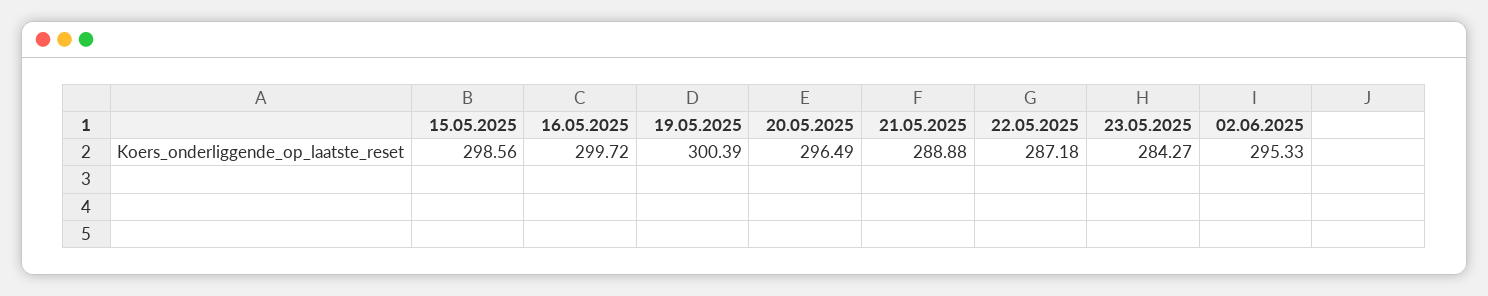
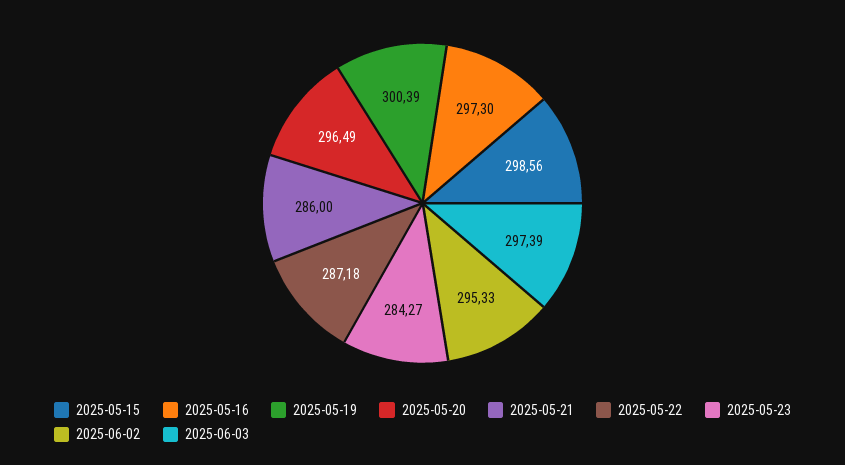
16.05.2025: 299.72 -> 297.3
21.05.2025: 288.88 -> 286
2025-06-03: none -> 297.39

